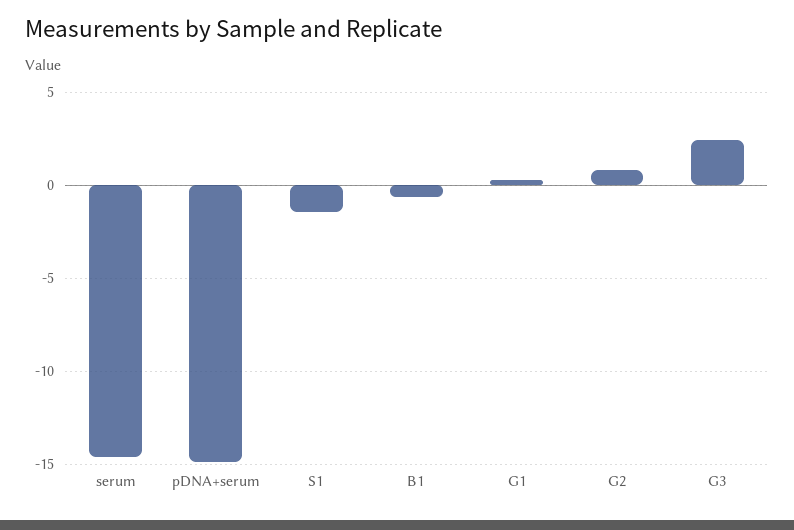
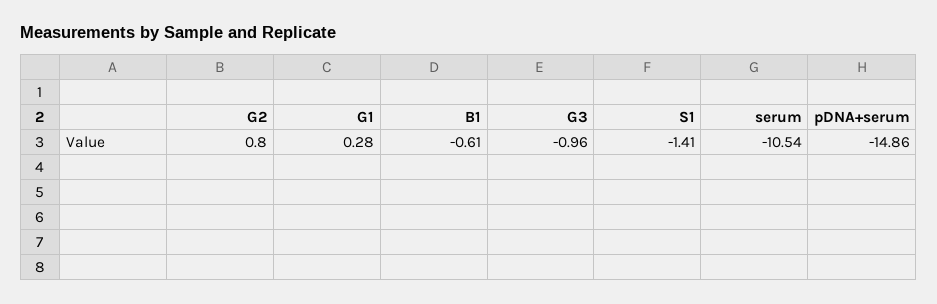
serum: -14.5 -> -10.54
G3: 2.5 -> -0.96

